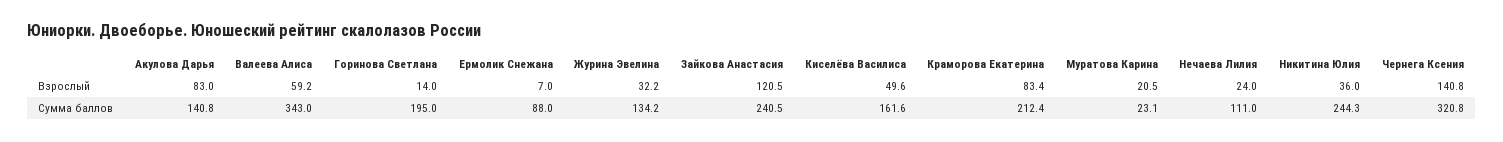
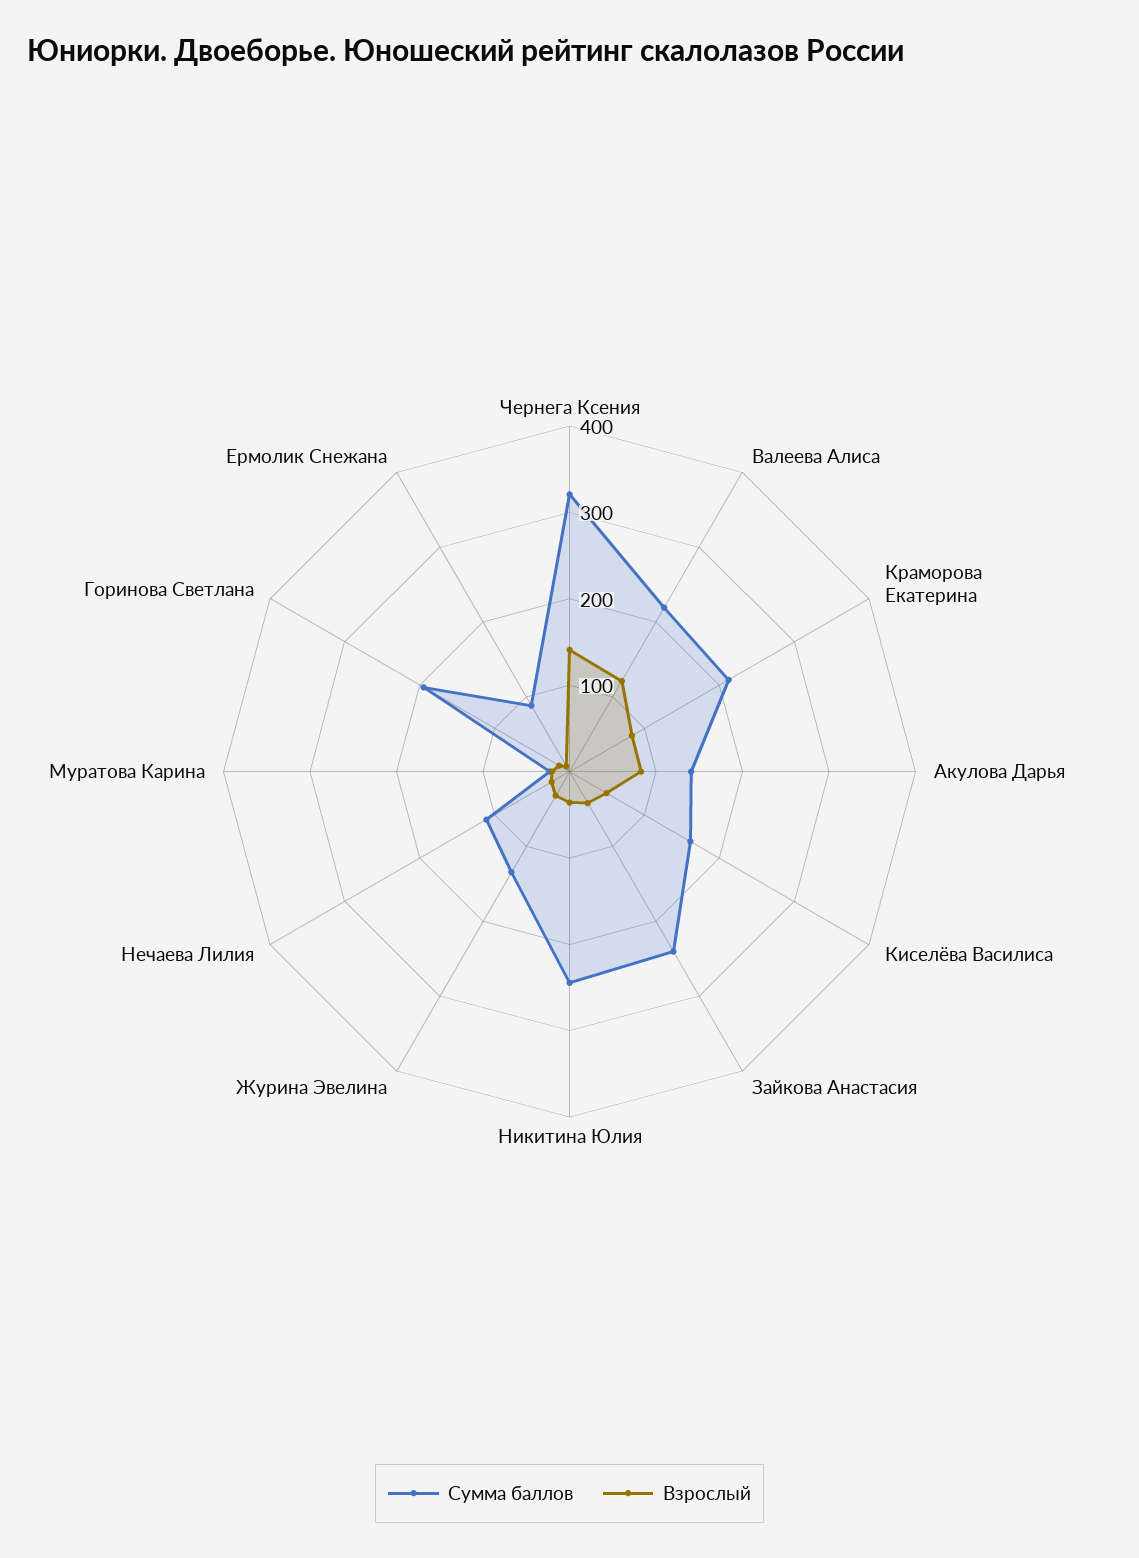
Взрослый, Валеева Алиса: 59.2 -> 120
Взрослый, Зайкова Анастасия: 120.5 -> 40
Сумма баллов, Валеева Алиса: 343 -> 220

